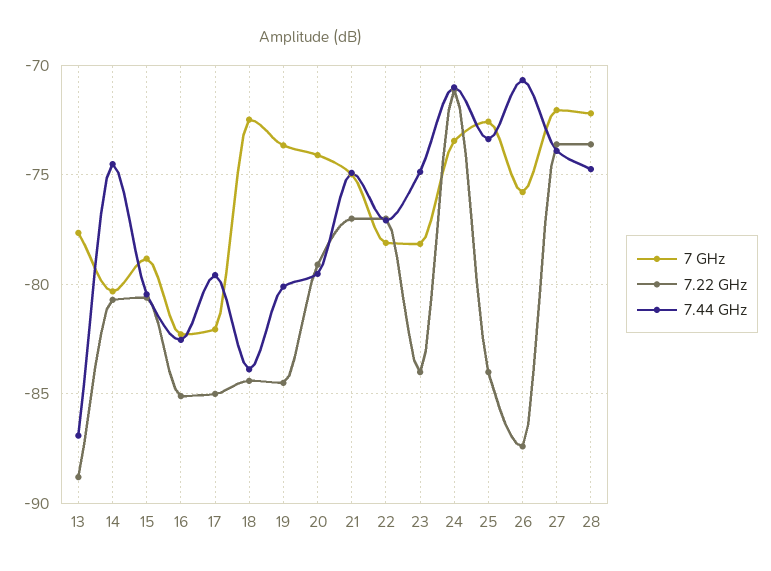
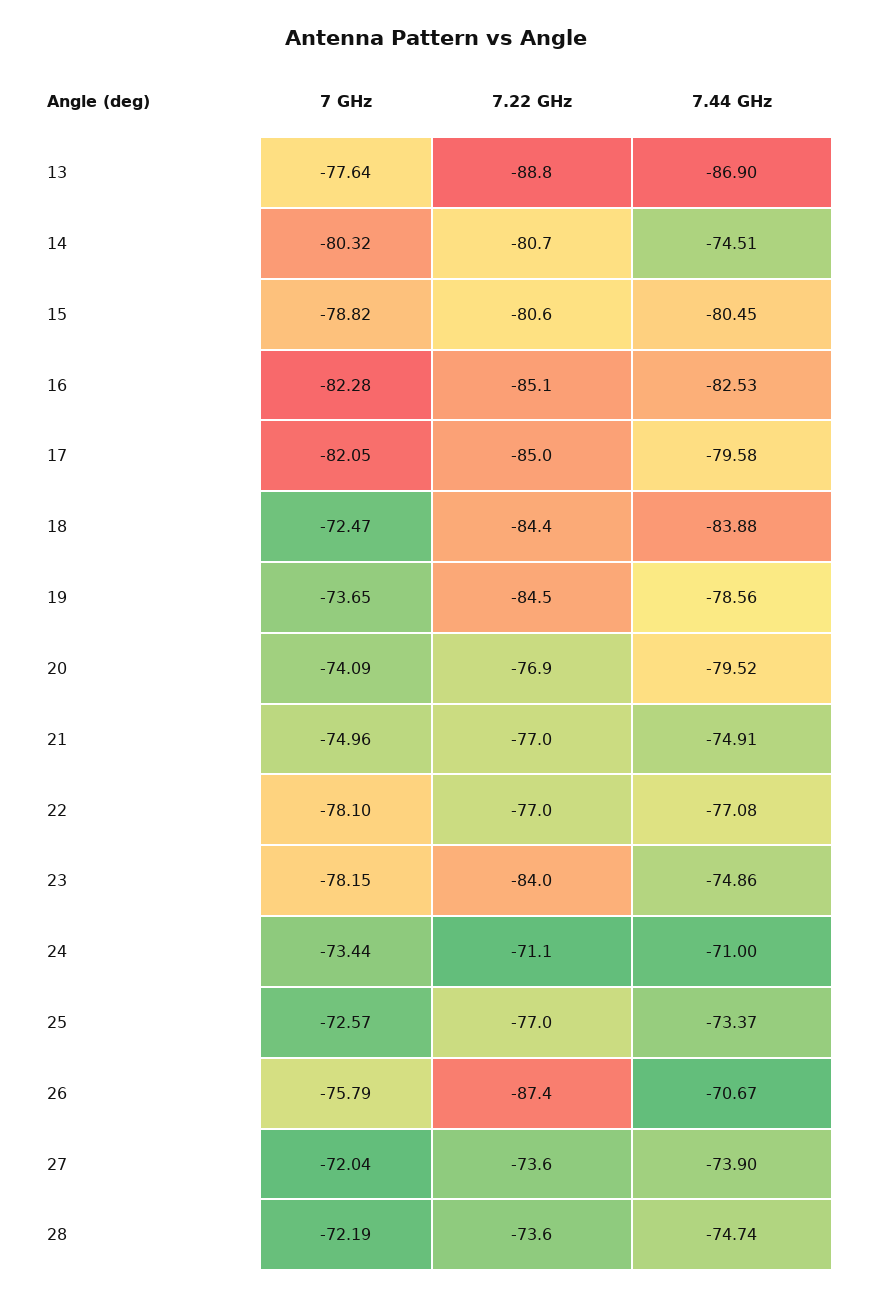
7.44 GHz, 19: -80 -> -78.56
7.22 GHz, 20: -79 -> -76.9
7.22 GHz, 25: -84 -> -77

